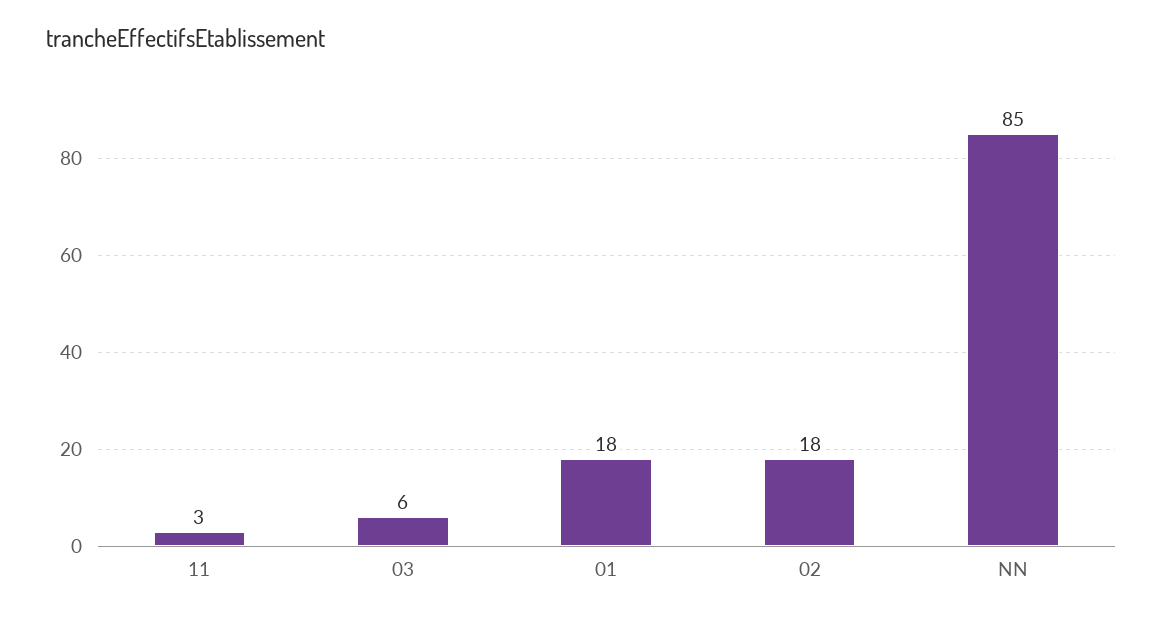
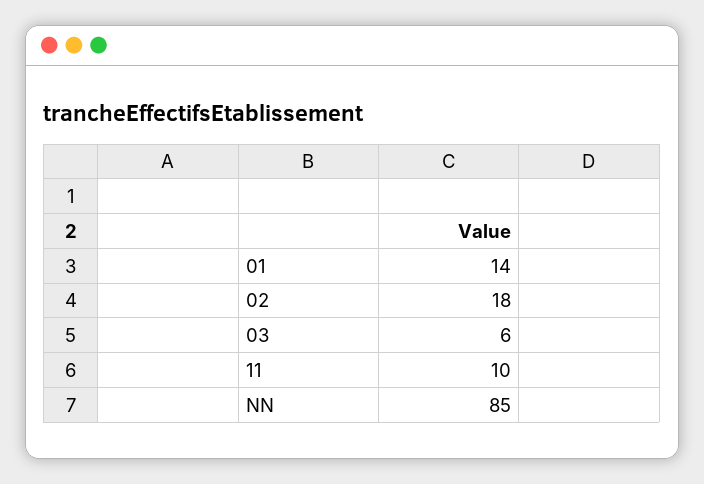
11: 3 -> 10
01: 18 -> 14

